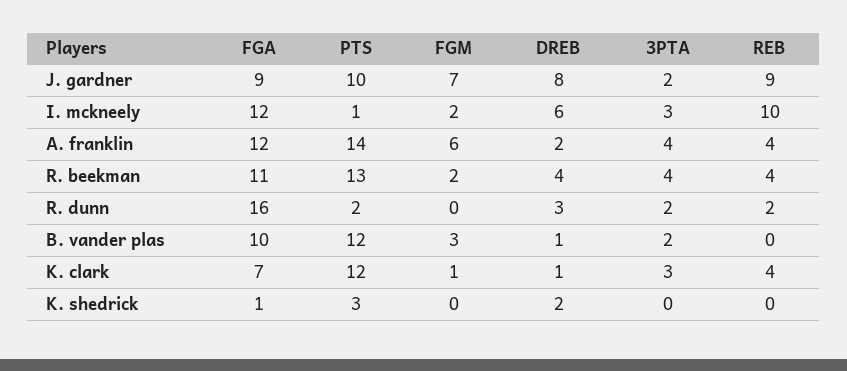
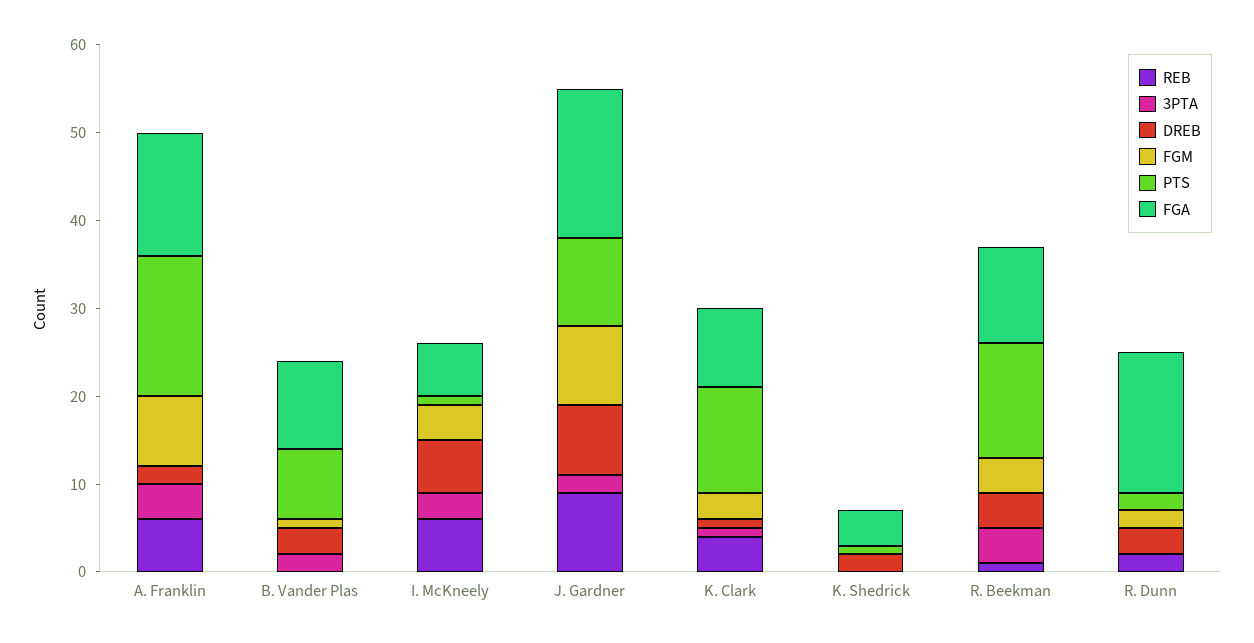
FGA, J. gardner: 9 -> 17
FGM, J. gardner: 7 -> 9
FGA, I. mckneely: 12 -> 6
FGM, I. mckneely: 2 -> 4
REB, I. mckneely: 10 -> 6
FGA, A. franklin: 12 -> 14
PTS, A. franklin: 14 -> 16
FGM, A. franklin: 6 -> 8
REB, A. franklin: 4 -> 6
FGM, R. beekman: 2 -> 4
REB, R. beekman: 4 -> 1
FGM, R. dunn: 0 -> 2
3PTA, R. dunn: 2 -> 0
PTS, B. vander plas: 12 -> 8
FGM, B. vander plas: 3 -> 1
DREB, B. vander plas: 1 -> 3
FGA, K. clark: 7 -> 9
FGM, K. clark: 1 -> 3
3PTA, K. clark: 3 -> 1
FGA, K. shedrick: 1 -> 4
PTS, K. shedrick: 3 -> 1

